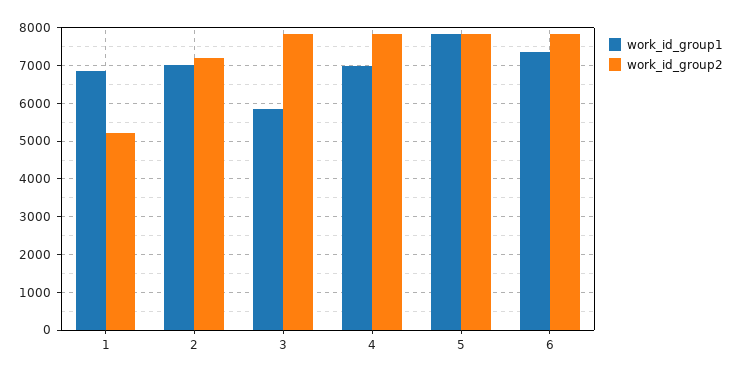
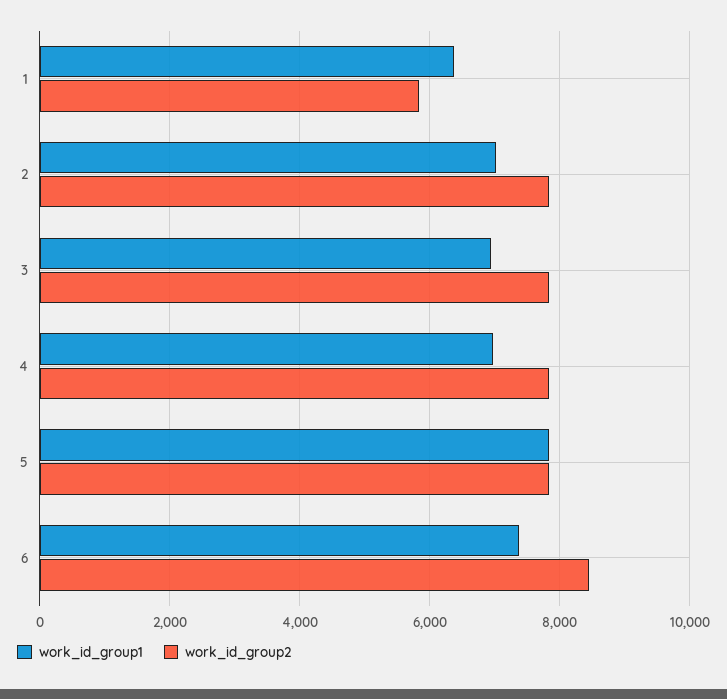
work_id_group1, 1: 6800 -> 6400
work_id_group2, 1: 5200 -> 5800
work_id_group2, 2: 7200 -> 7800
work_id_group1, 3: 5800 -> 7000
work_id_group2, 6: 7800 -> 8400

